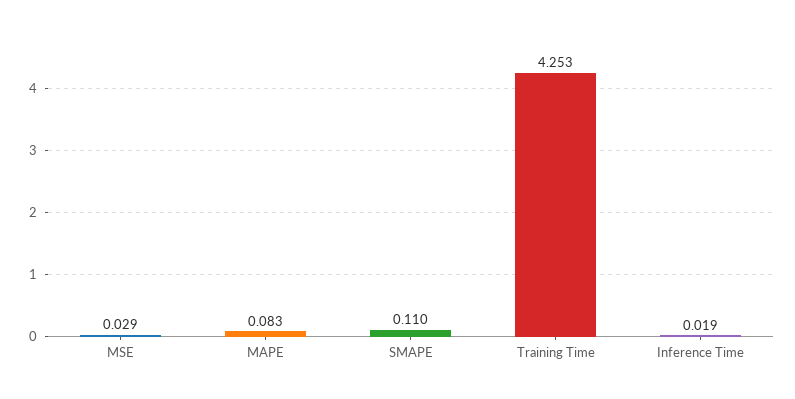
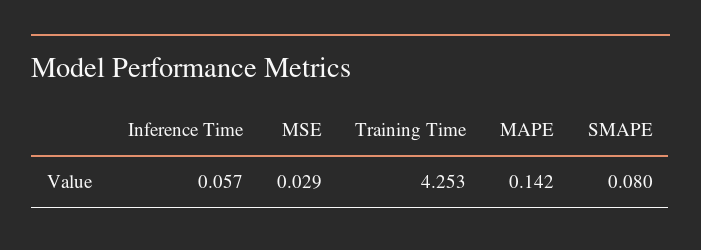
MAPE: 0.083 -> 0.142
SMAPE: 0.11 -> 0.08
Inference Time: 0.019 -> 0.057

